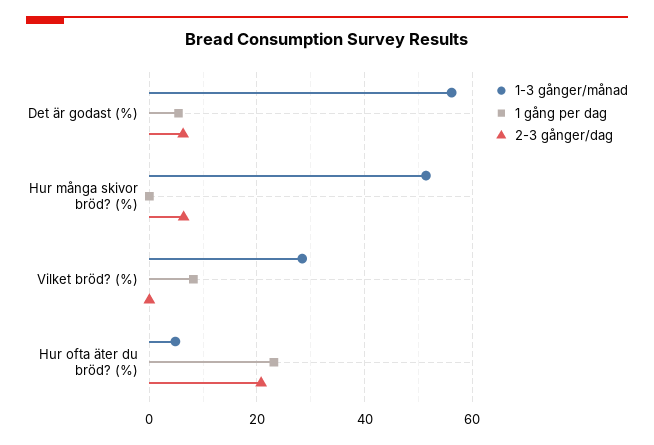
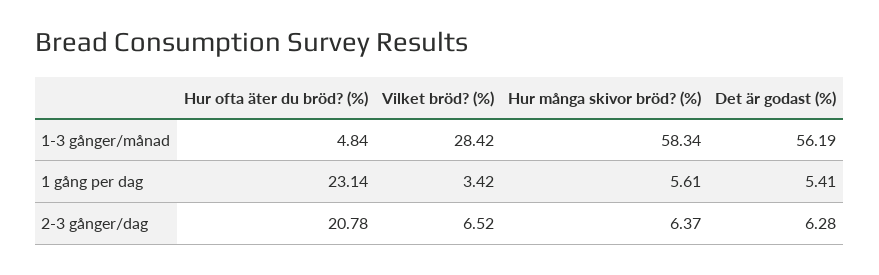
1-3 gånger/månad, Hur många skivor bröd? (%): 52 -> 58.34
1 gång per dag, Hur många skivor bröd? (%): 0 -> 5.61
1 gång per dag, Vilket bröd? (%): 8 -> 3.42
2-3 gånger/dag, Vilket bröd? (%): 0 -> 6.52

